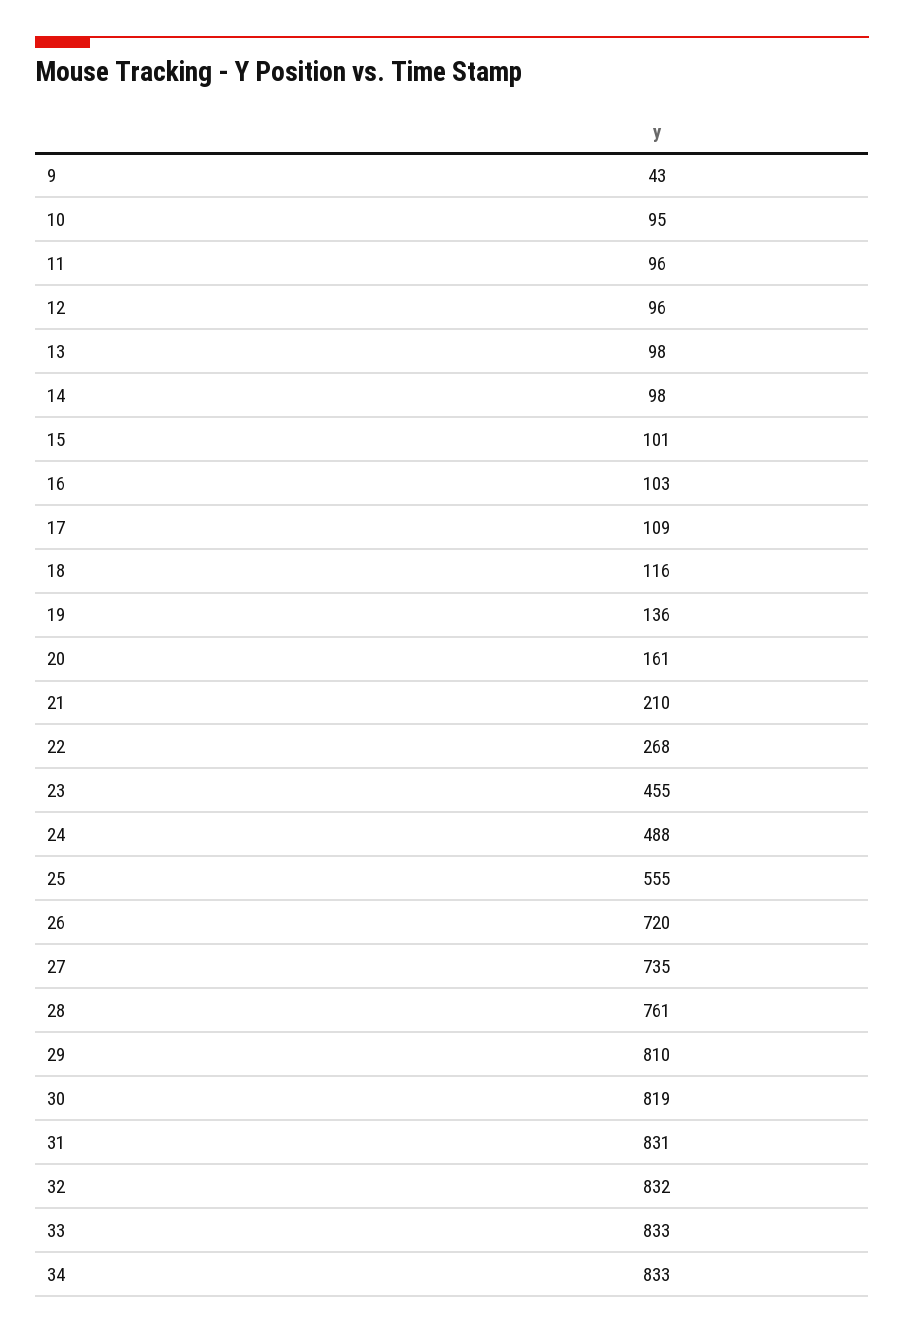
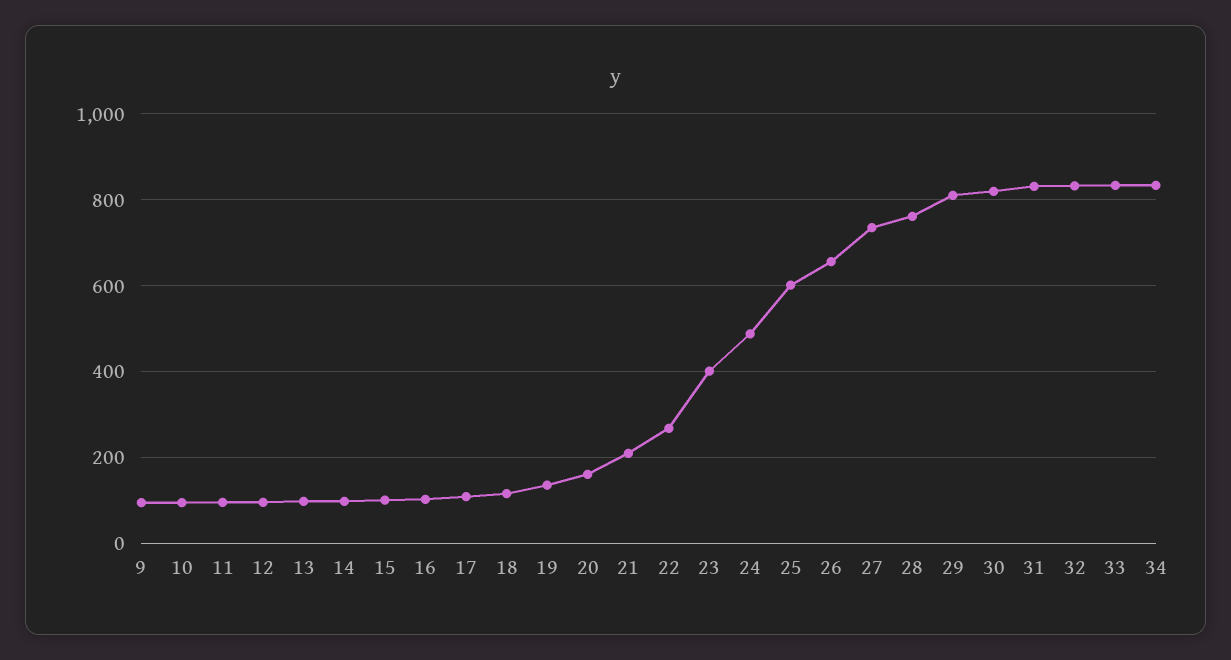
9: 43 -> 100
23: 455 -> 400
25: 555 -> 600
26: 720 -> 660

